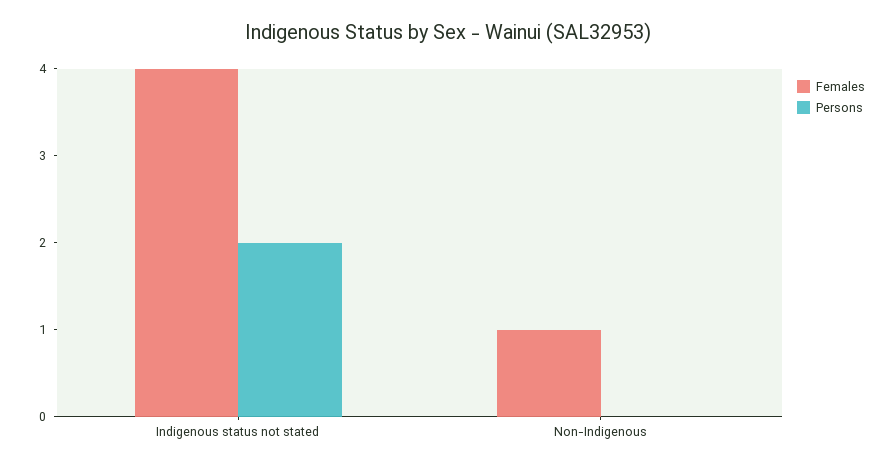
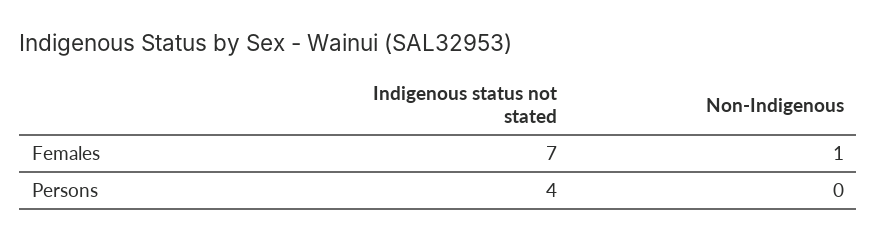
Females, Indigenous status not stated: 4 -> 7
Persons, Indigenous status not stated: 2 -> 4

